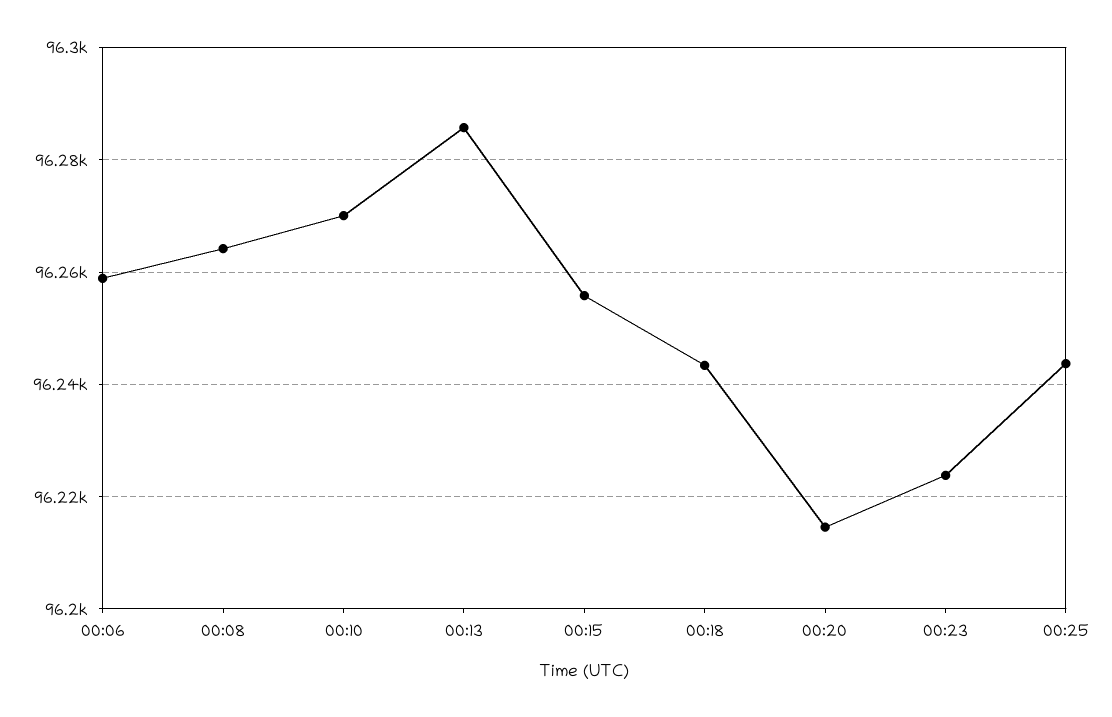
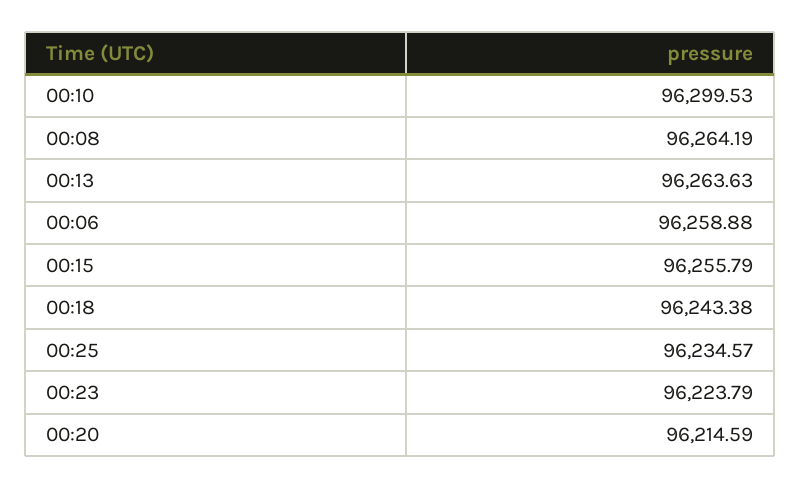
00:10: 96270 -> 96299.53
00:13: 96286 -> 96263.63
00:25: 96244 -> 96234.57

